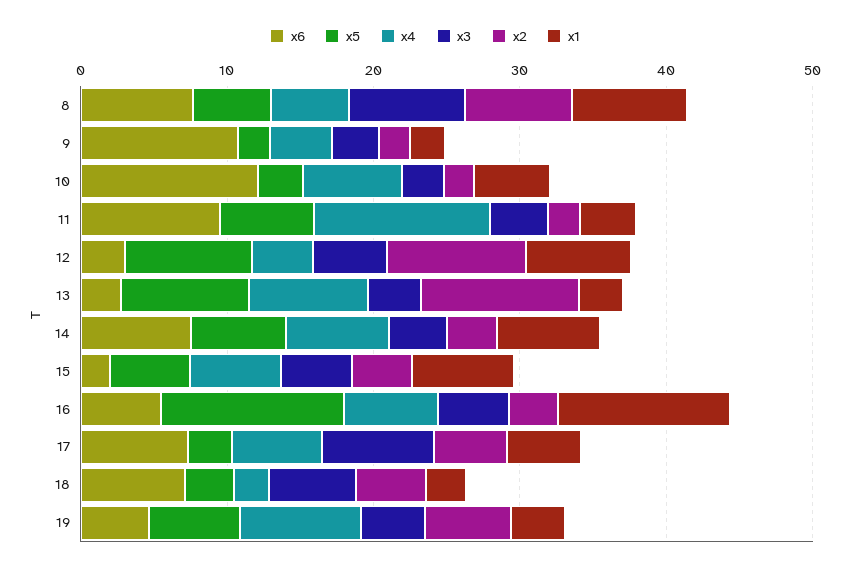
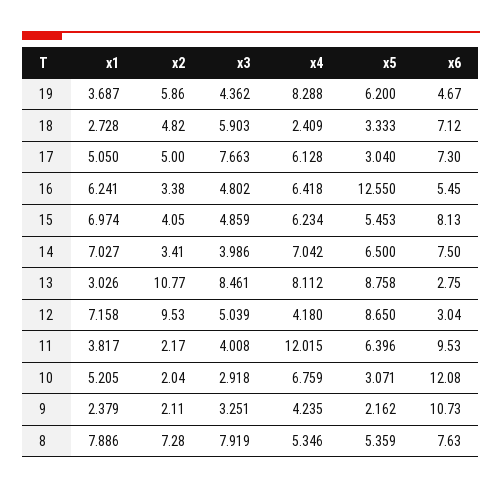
x3, 13: 4 -> 8.461
x6, 15: 2 -> 8.13
x1, 16: 12 -> 6.241

